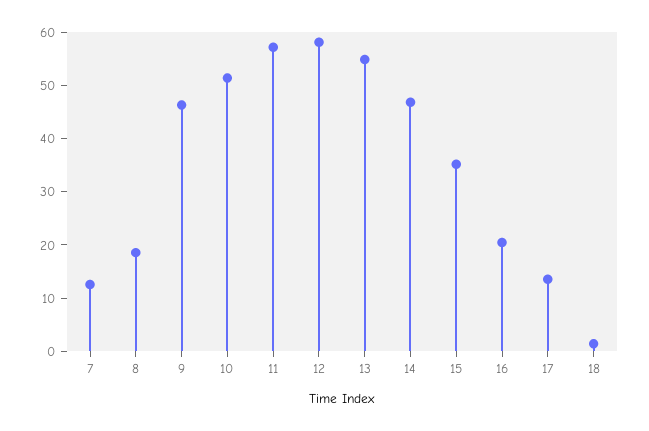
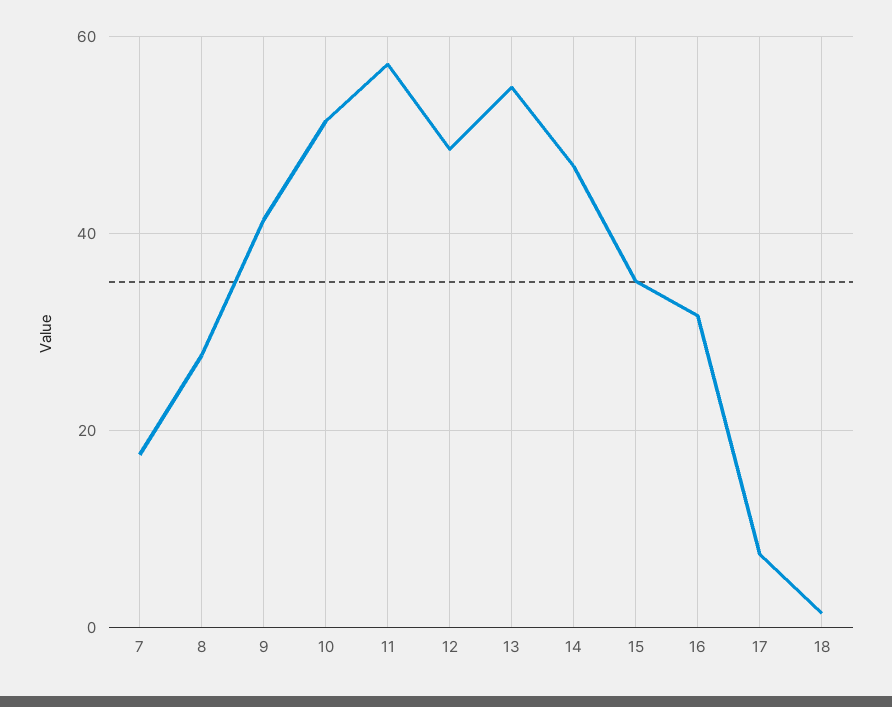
7: 12 -> 18
8: 18 -> 28
9: 46 -> 42
12: 58 -> 48
16: 20 -> 32
17: 14 -> 8

